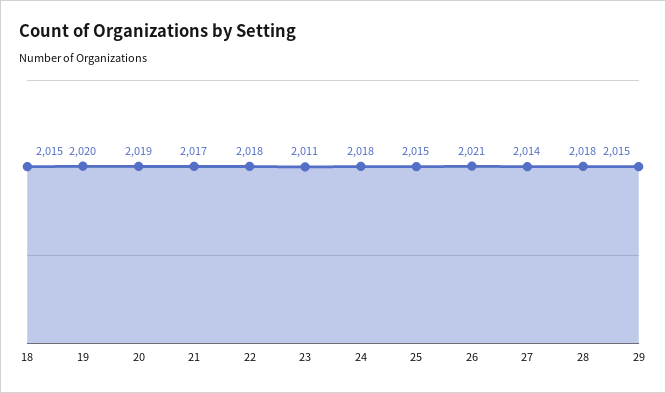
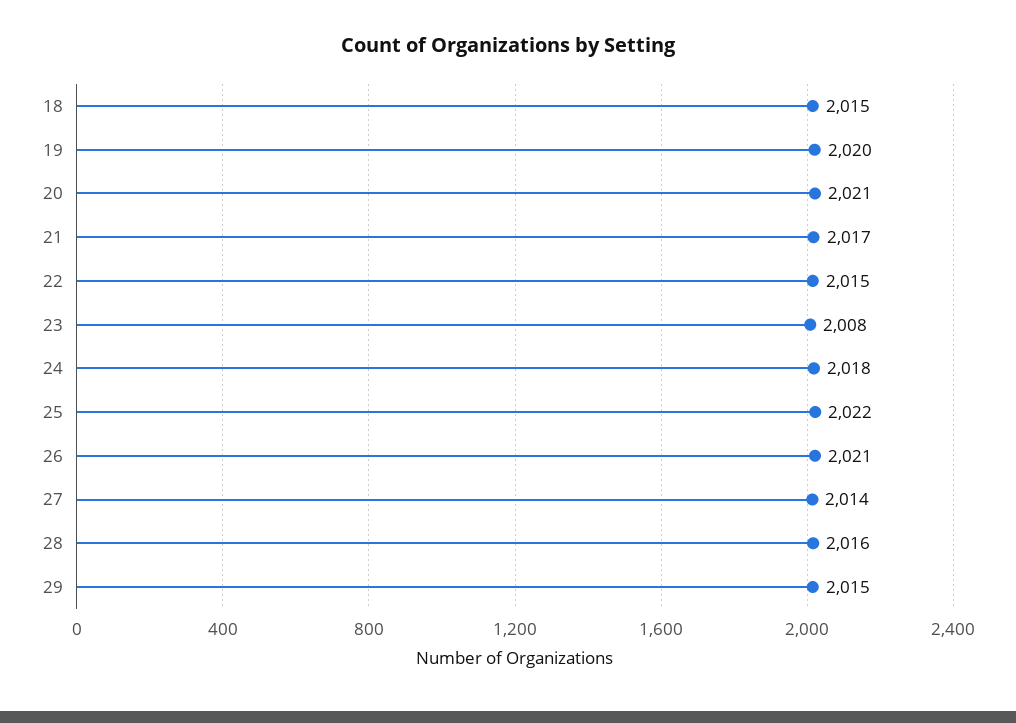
20: 2019 -> 2021
22: 2018 -> 2015
23: 2011 -> 2008
25: 2015 -> 2022
28: 2018 -> 2016

